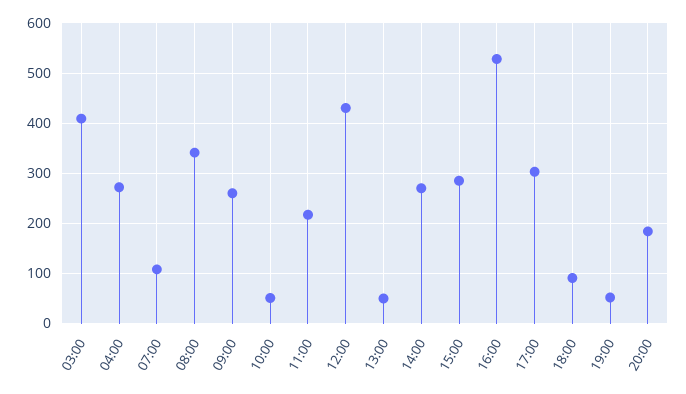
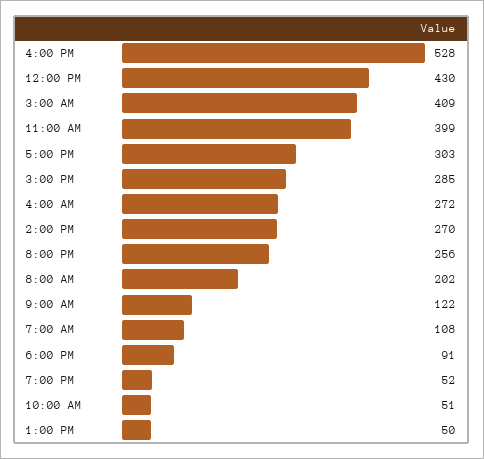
08:00: 340 -> 202
09:00: 260 -> 122
11:00: 220 -> 399
20:00: 180 -> 256

